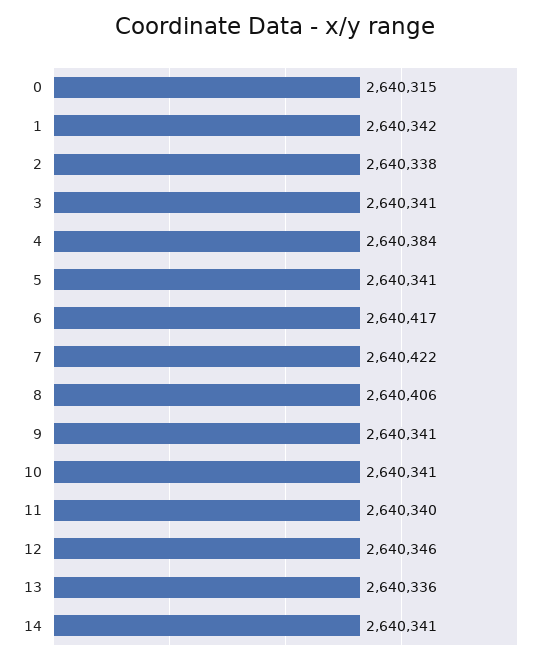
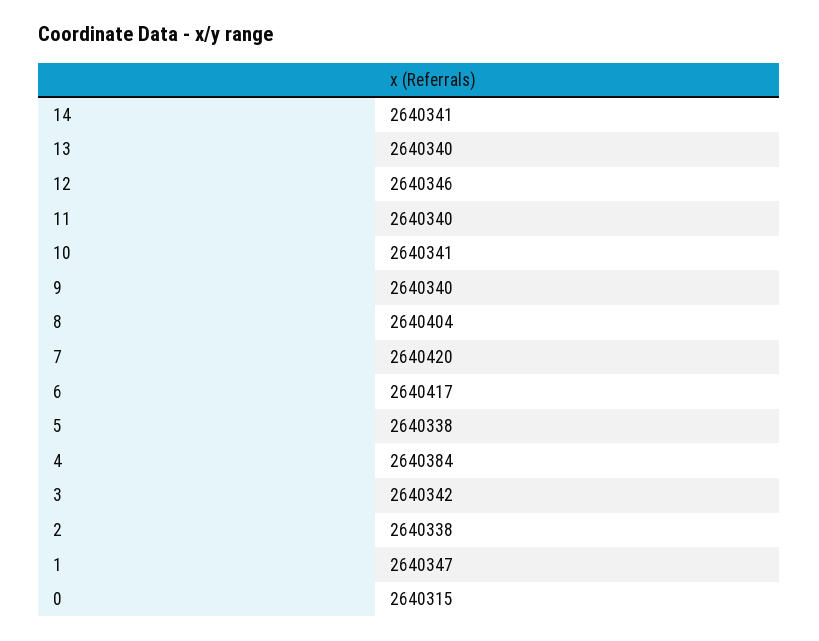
1: 2640342 -> 2640347
3: 2640341 -> 2640342
5: 2640341 -> 2640338
7: 2640422 -> 2640420
8: 2640406 -> 2640404
9: 2640341 -> 2640340
13: 2640336 -> 2640340

